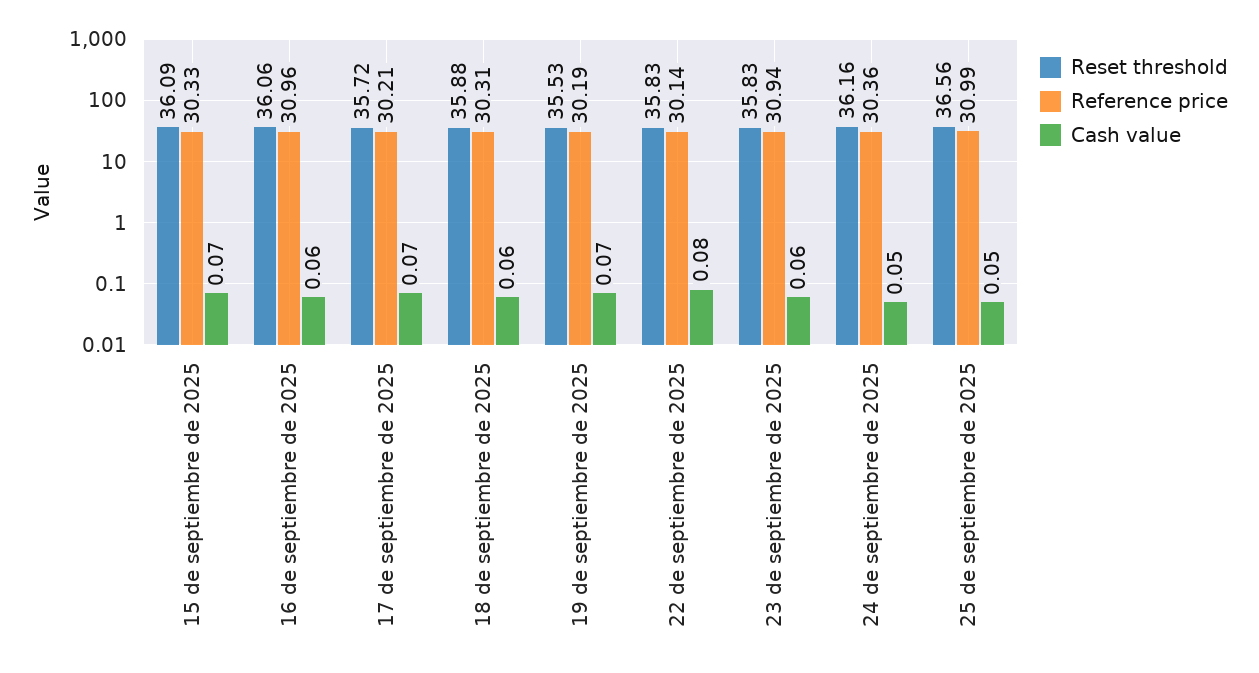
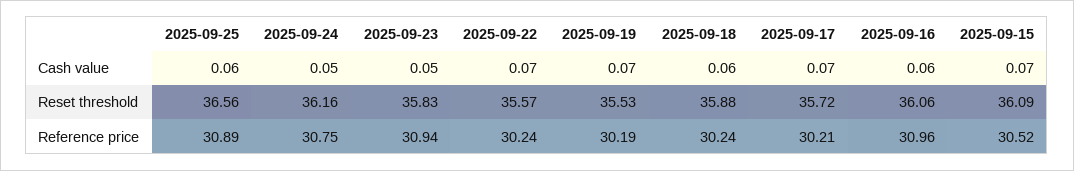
Reference price, 15 de septiembre de 2025: 30.33 -> 30.52
Reference price, 18 de septiembre de 2025: 30.31 -> 30.24
Reset threshold, 22 de septiembre de 2025: 35.83 -> 35.57
Reference price, 22 de septiembre de 2025: 30.14 -> 30.24
Cash value, 22 de septiembre de 2025: 0.08 -> 0.07
Cash value, 23 de septiembre de 2025: 0.06 -> 0.05
Reference price, 24 de septiembre de 2025: 30.36 -> 30.75
Reference price, 25 de septiembre de 2025: 30.99 -> 30.89
Cash value, 25 de septiembre de 2025: 0.05 -> 0.06

